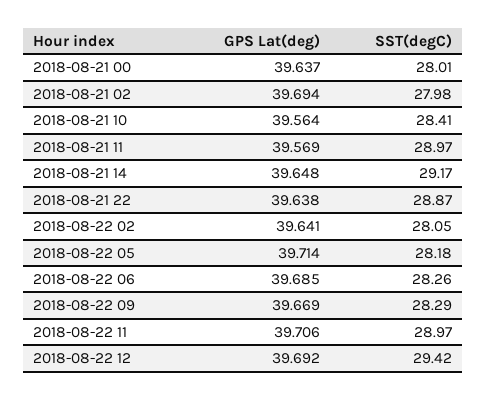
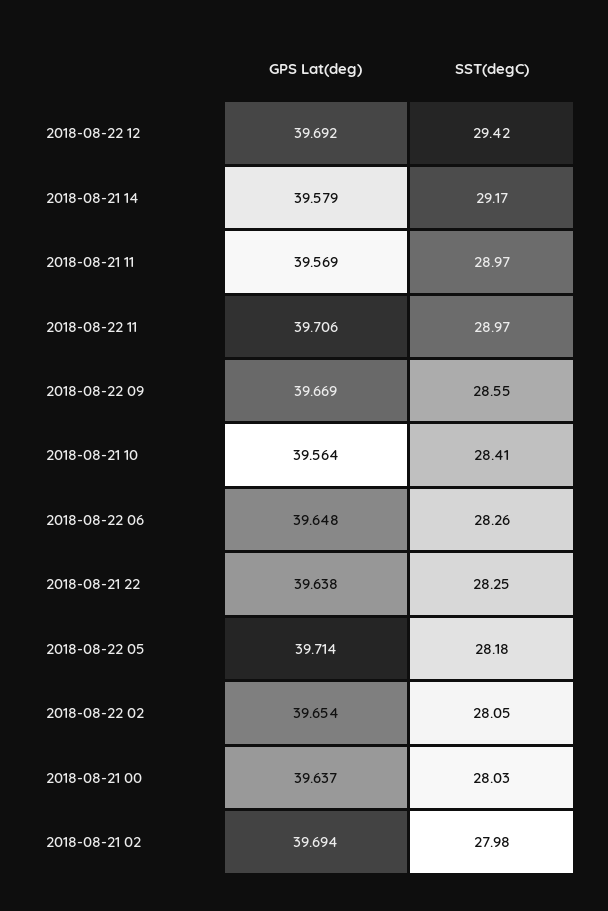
SST(degC), 2018-08-21 00: 28.01 -> 28.03
GPS Lat(deg), 2018-08-21 14: 39.648 -> 39.579
SST(degC), 2018-08-21 22: 28.87 -> 28.25
GPS Lat(deg), 2018-08-22 02: 39.641 -> 39.654
GPS Lat(deg), 2018-08-22 06: 39.685 -> 39.648
SST(degC), 2018-08-22 09: 28.29 -> 28.55

